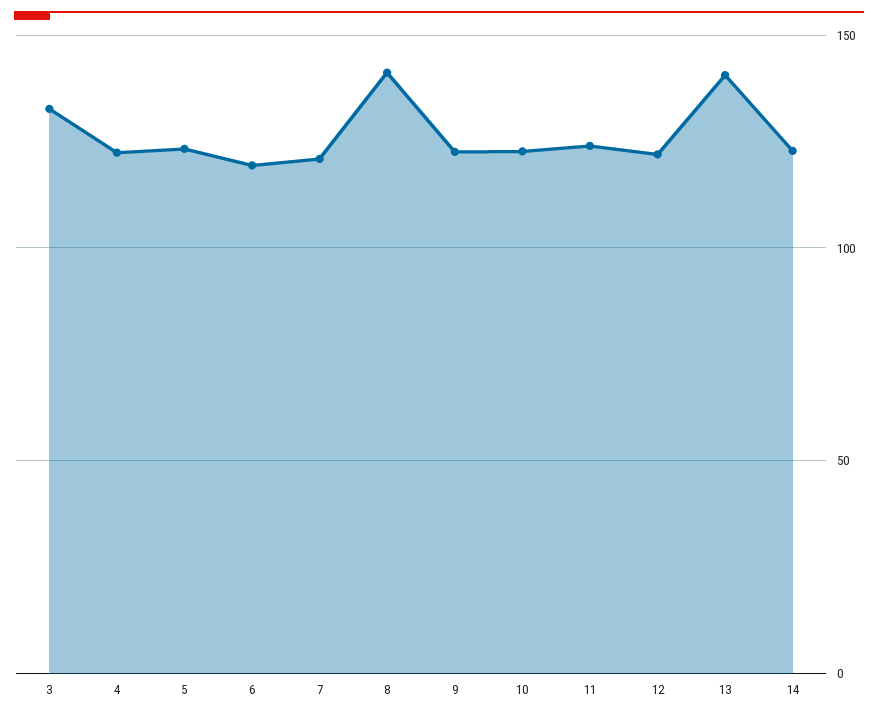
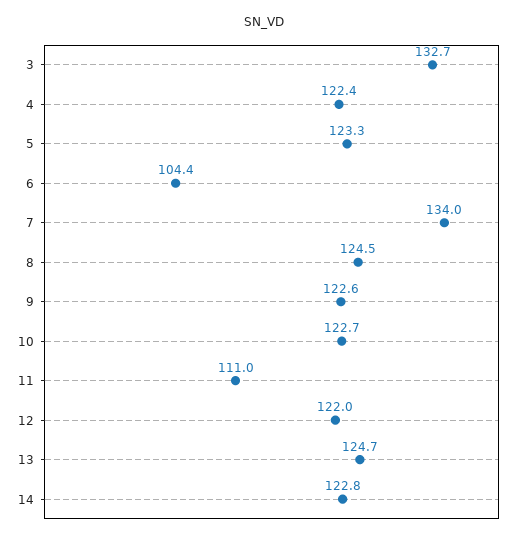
6: 120 -> 104.4
7: 120 -> 134
8: 140 -> 124.5
11: 125 -> 111
13: 140 -> 124.7

